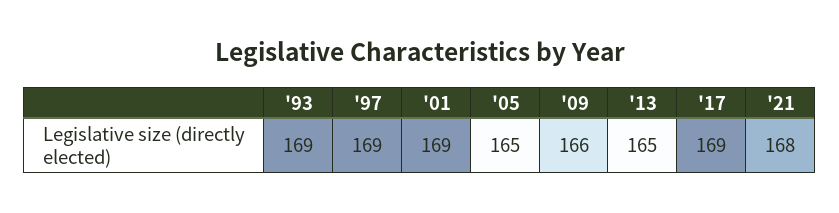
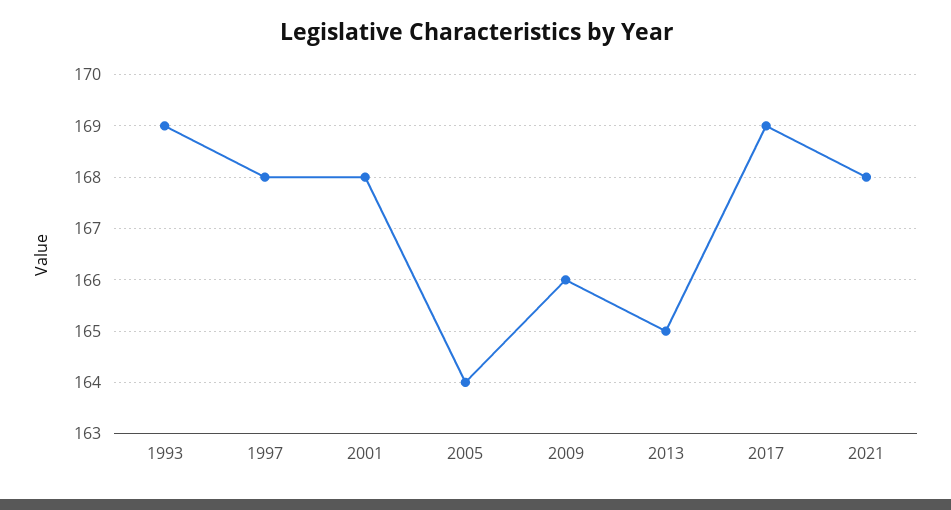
'97: 169 -> 168
'01: 169 -> 168
'05: 165 -> 164

